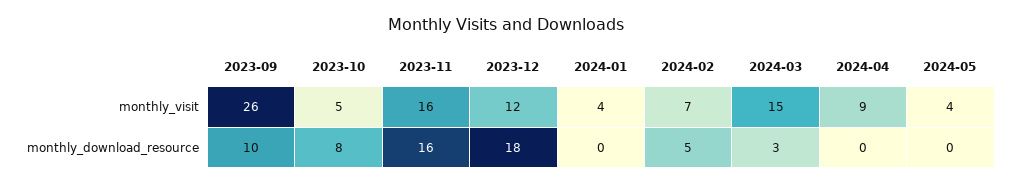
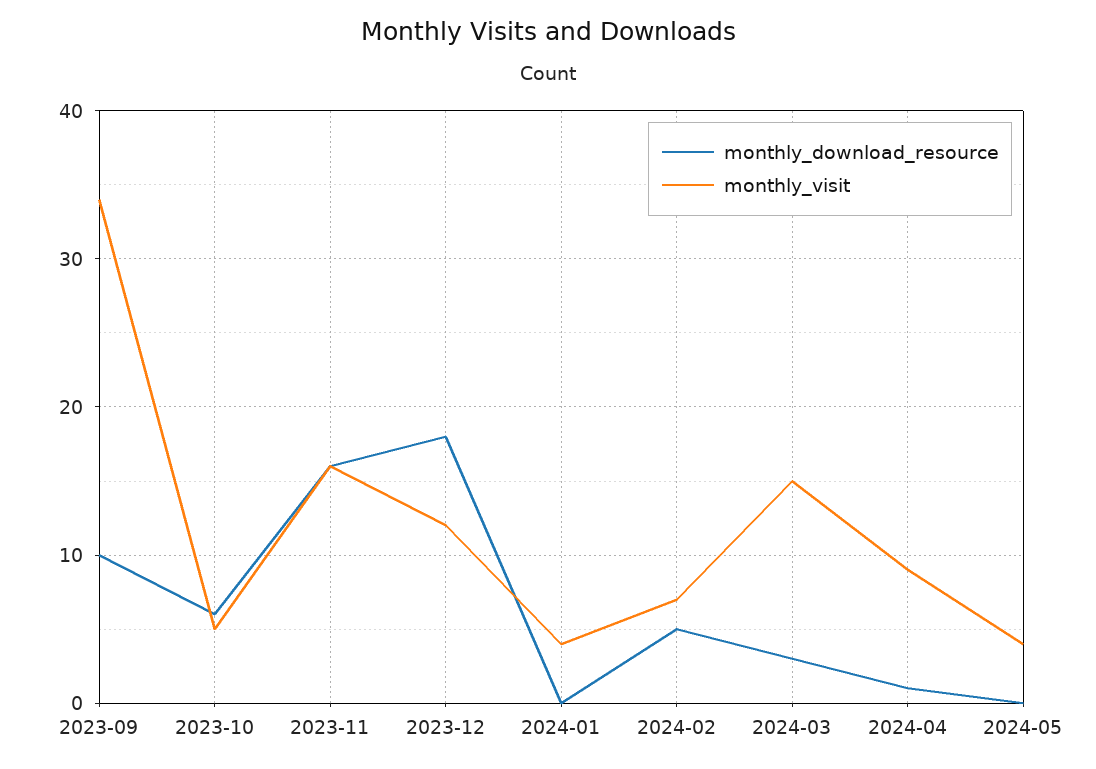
monthly_visit, 2023-09: 26 -> 34
monthly_download_resource, 2023-10: 8 -> 6
monthly_download_resource, 2024-04: 0 -> 1

